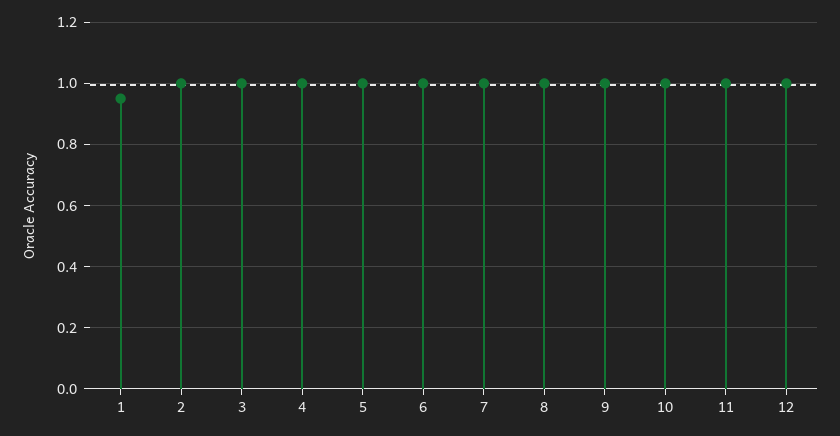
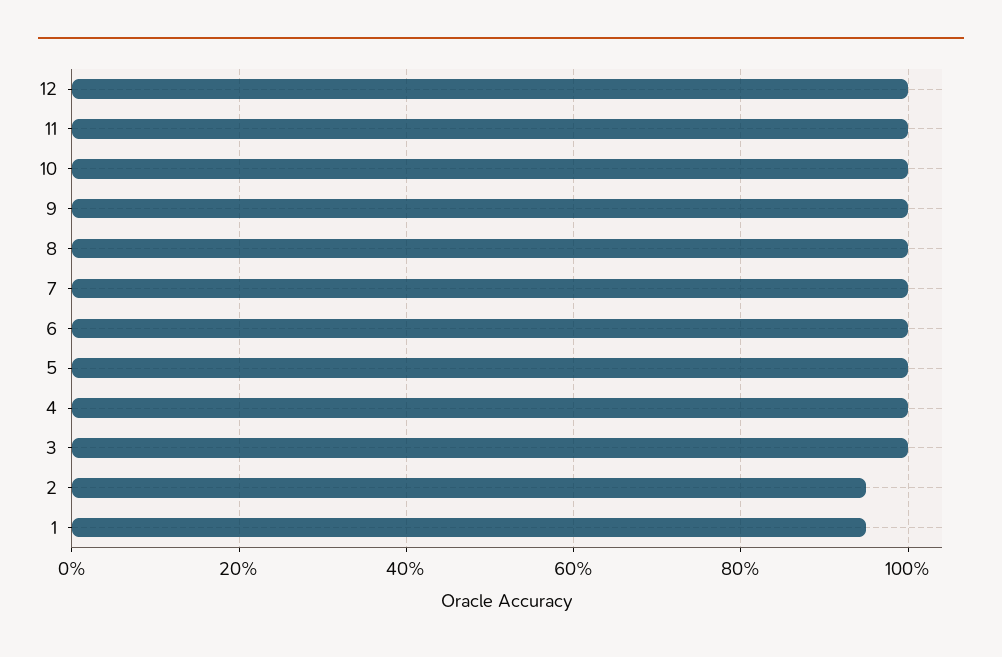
2: 1 -> 0.95

